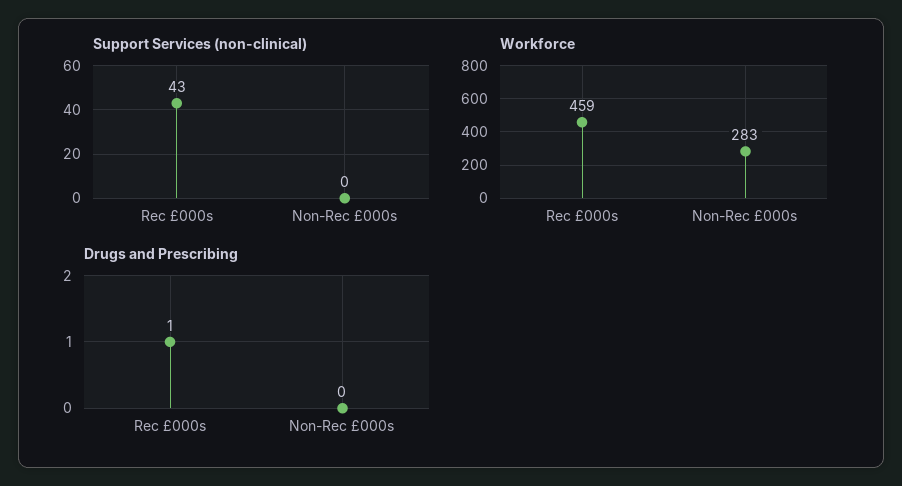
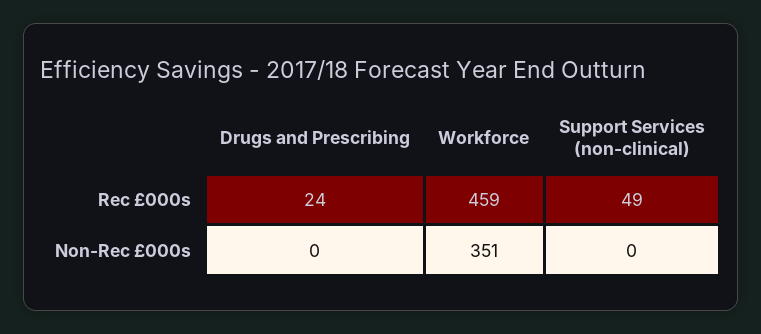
Support Services (non-clinical), Rec £000s: 43 -> 49
Workforce, Non-Rec £000s: 283 -> 351
Drugs and Prescribing, Rec £000s: 1 -> 24

